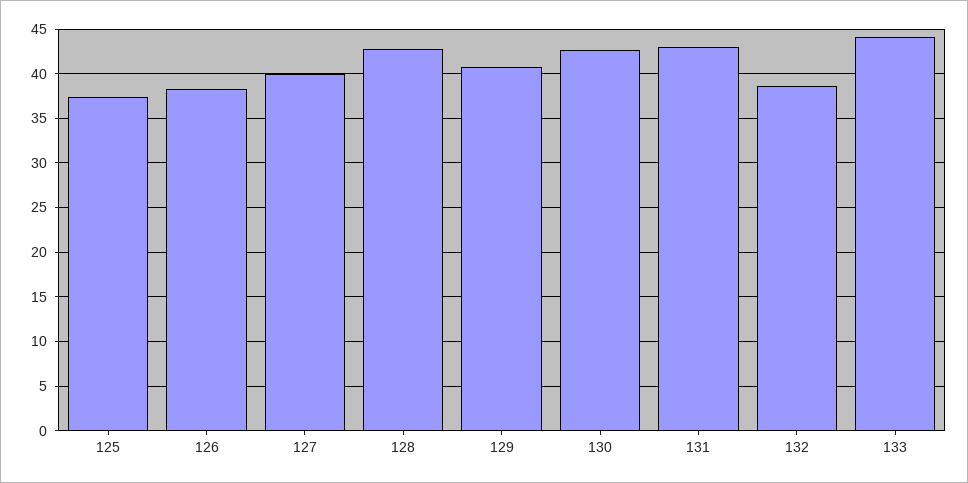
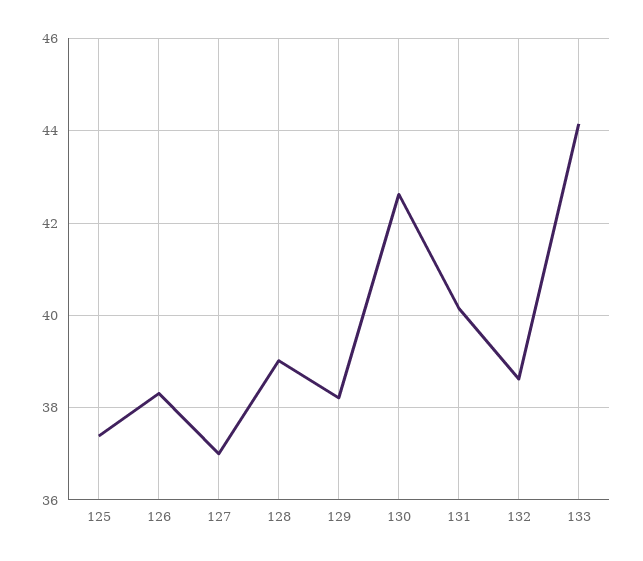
127: 40 -> 37
128: 43 -> 39
129: 41 -> 38.2
131: 43 -> 40.2

